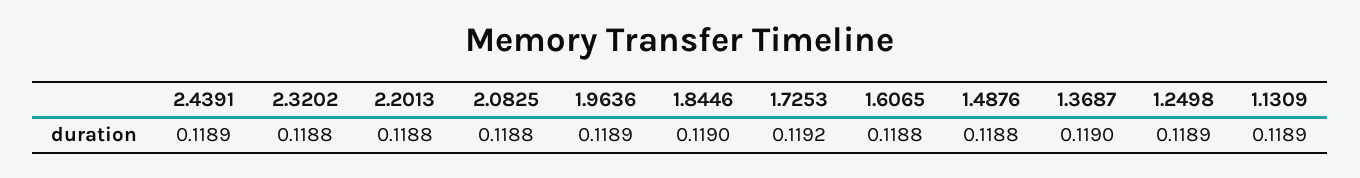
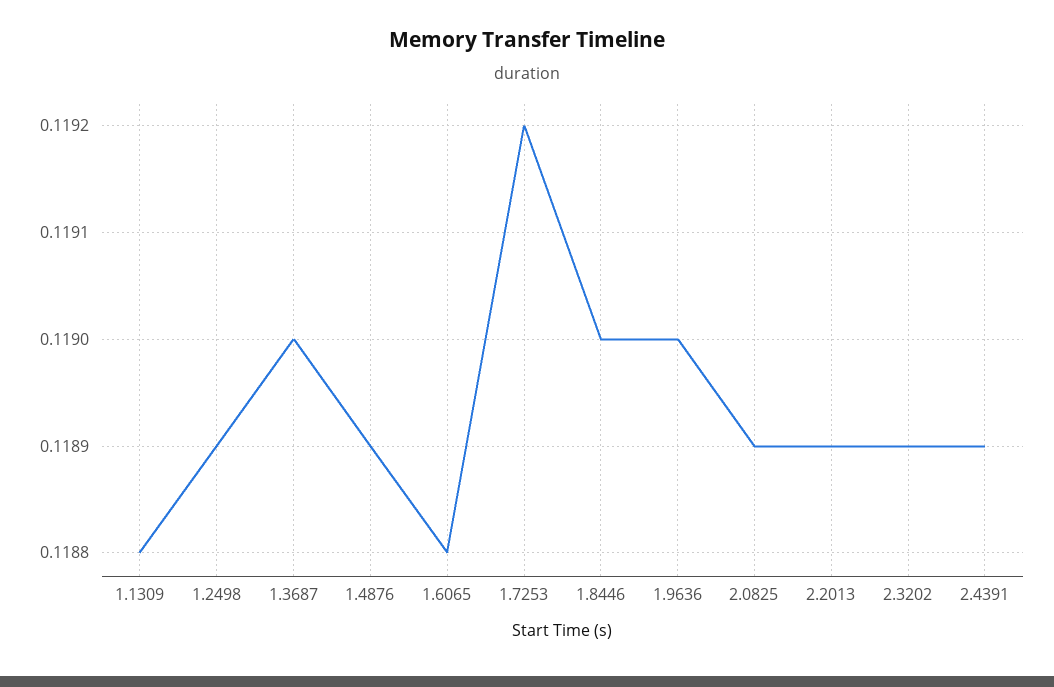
2.3202: 0.1188 -> 0.1189
2.2013: 0.1188 -> 0.1189
2.0825: 0.1188 -> 0.1189
1.9636: 0.1189 -> 0.119
1.4876: 0.1188 -> 0.1189
1.1309: 0.1189 -> 0.1188

